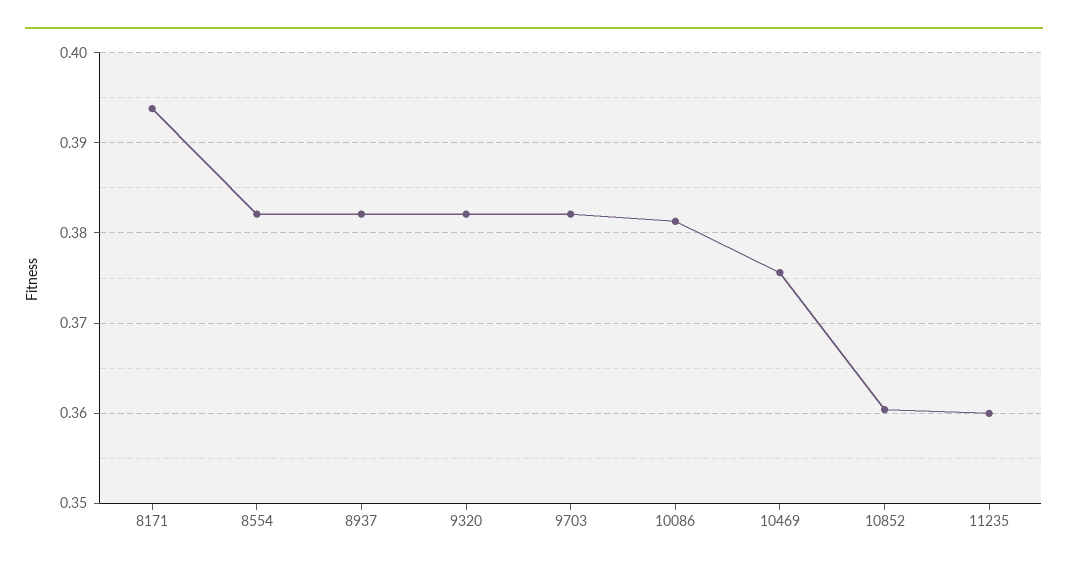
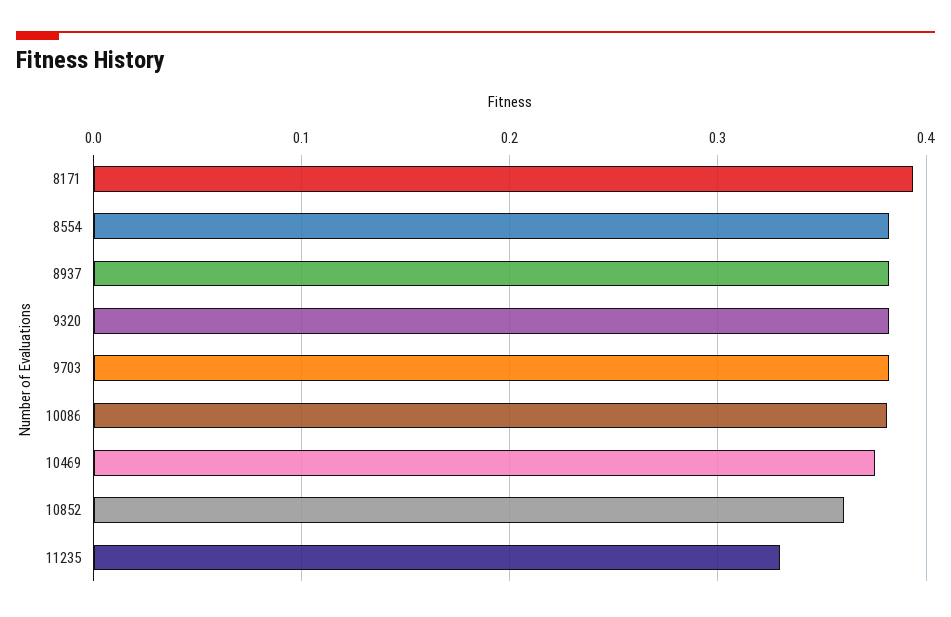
11235: 0.36 -> 0.33

